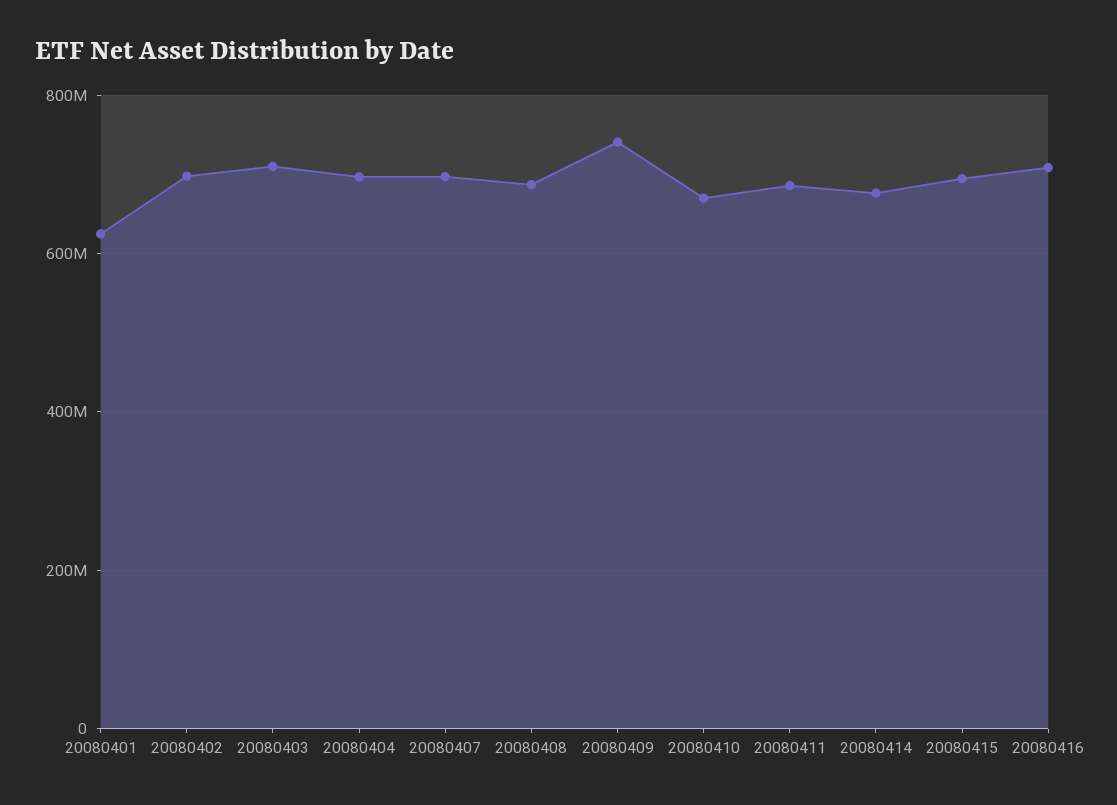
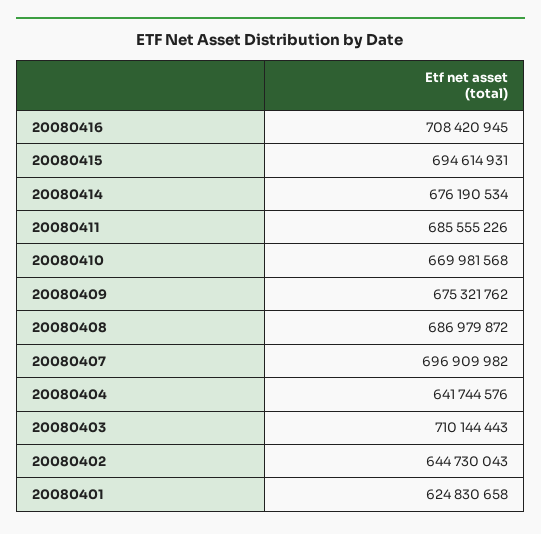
20080402: 700000000 -> 644730043
20080404: 700000000 -> 641744576
20080409: 740000000 -> 675321762

